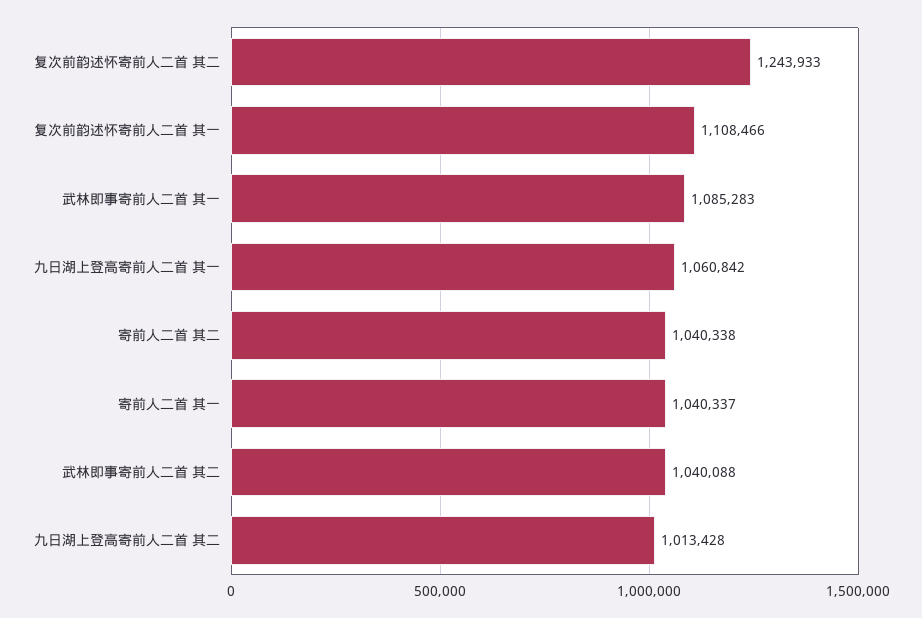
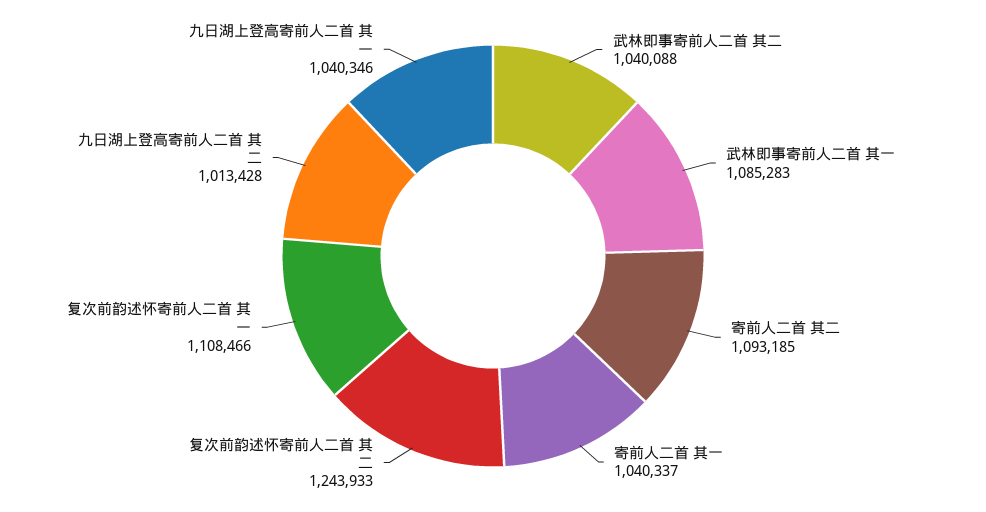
九日湖上登高寄前人二首 其一: 1060842 -> 1040346
寄前人二首 其二: 1040338 -> 1093185

